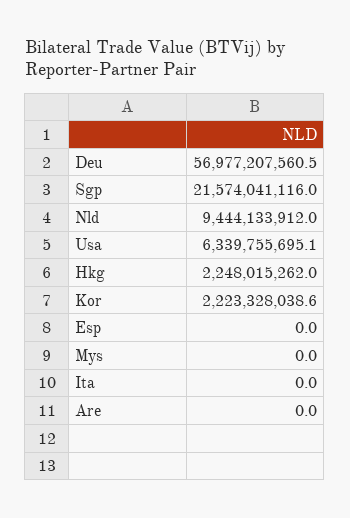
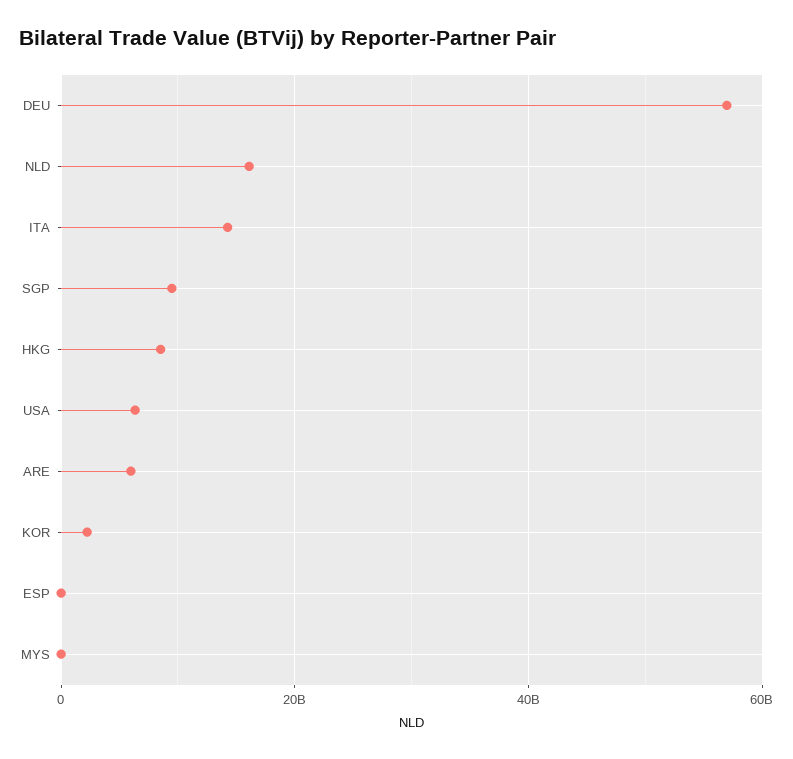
Sgp: 21574041116 -> 10000000000
Nld: 9444133912 -> 16000000000
Hkg: 2248015262 -> 8000000000
Ita: 0 -> 14000000000
Are: 0 -> 6000000000

